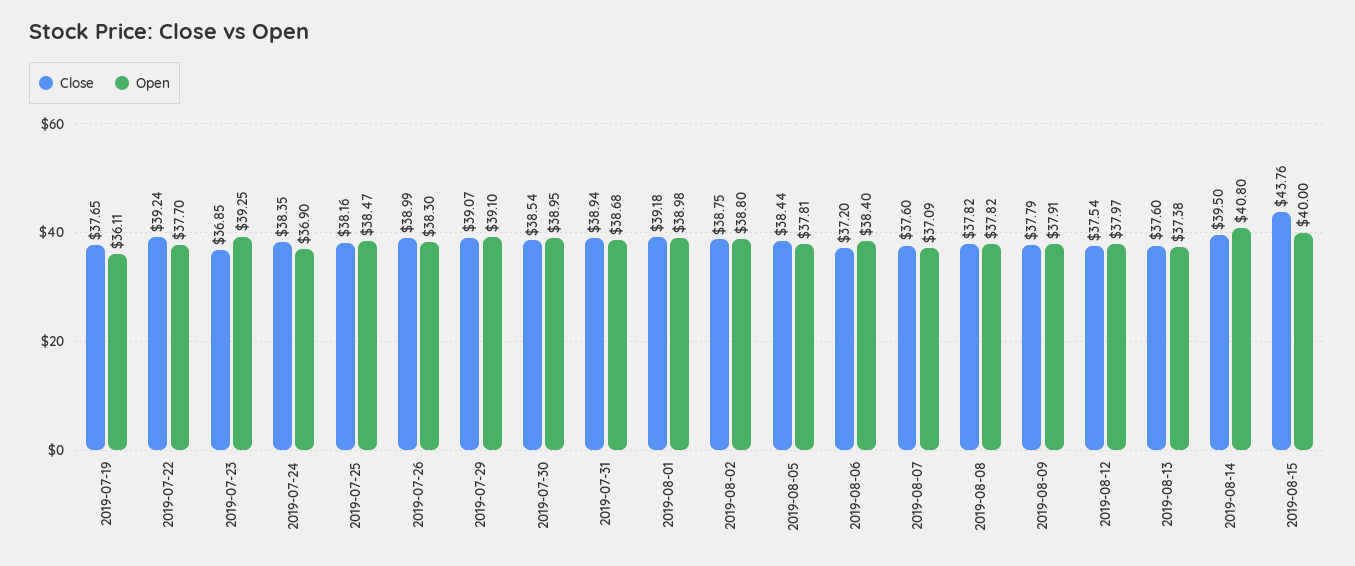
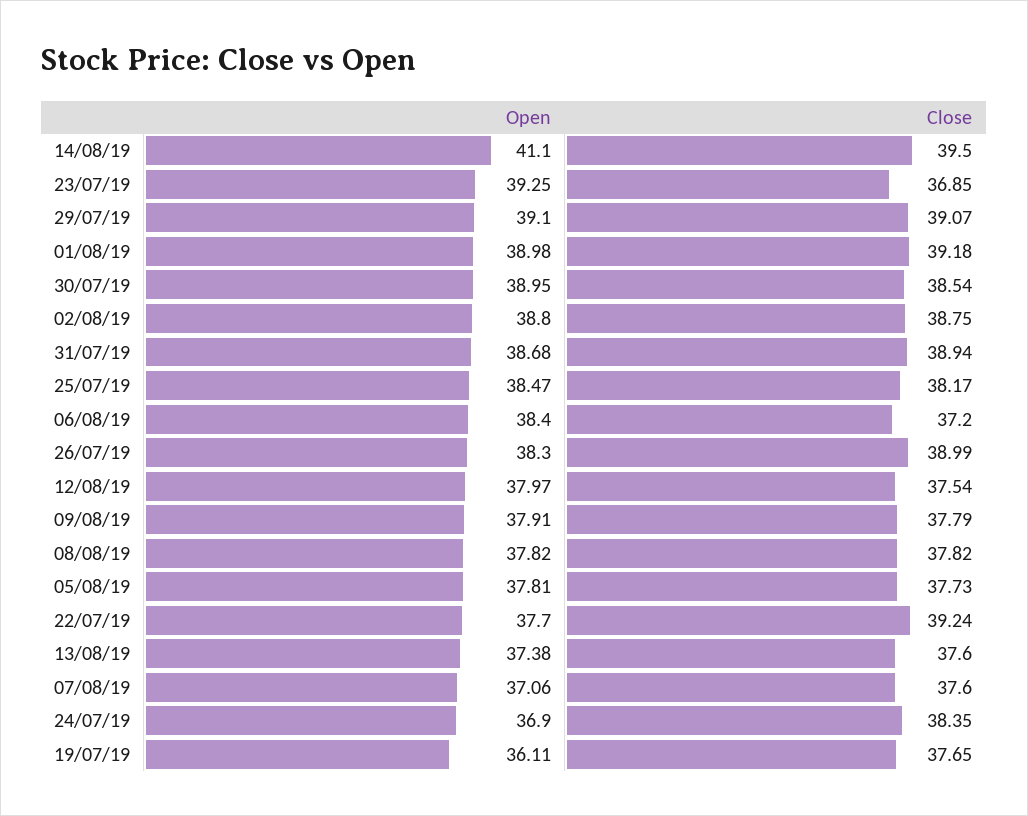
Close, 2019-07-25: 38.16 -> 38.17
Close, 2019-08-05: 38.44 -> 37.73
Open, 2019-08-07: 37.09 -> 37.06
Open, 2019-08-14: 40.8 -> 41.1
Close, 2019-08-15: 43.76 -> none
Open, 2019-08-15: 40 -> none

